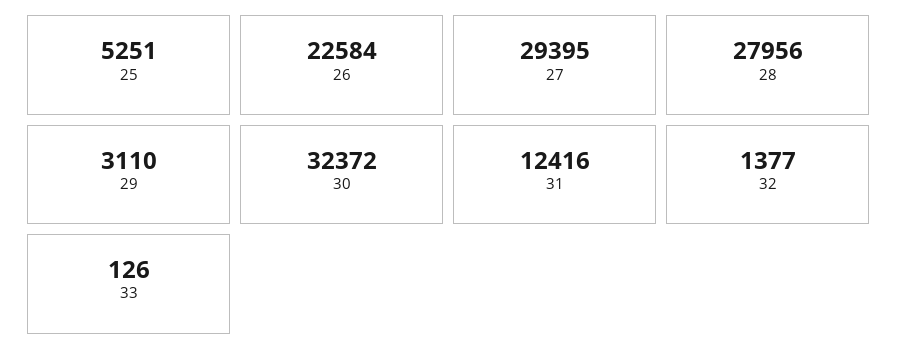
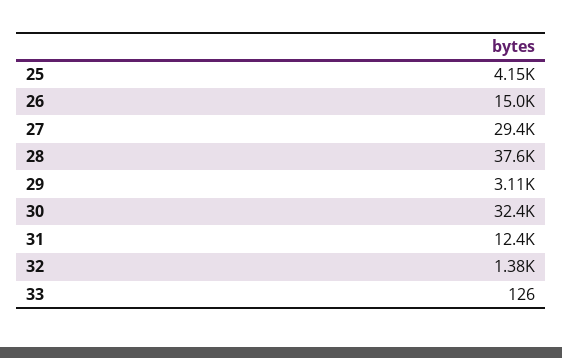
25: 5251 -> 4150
26: 22584 -> 15000
28: 27956 -> 37600

